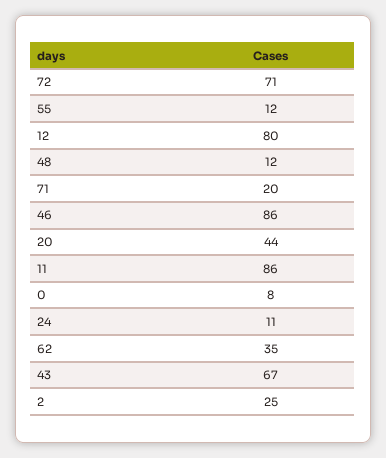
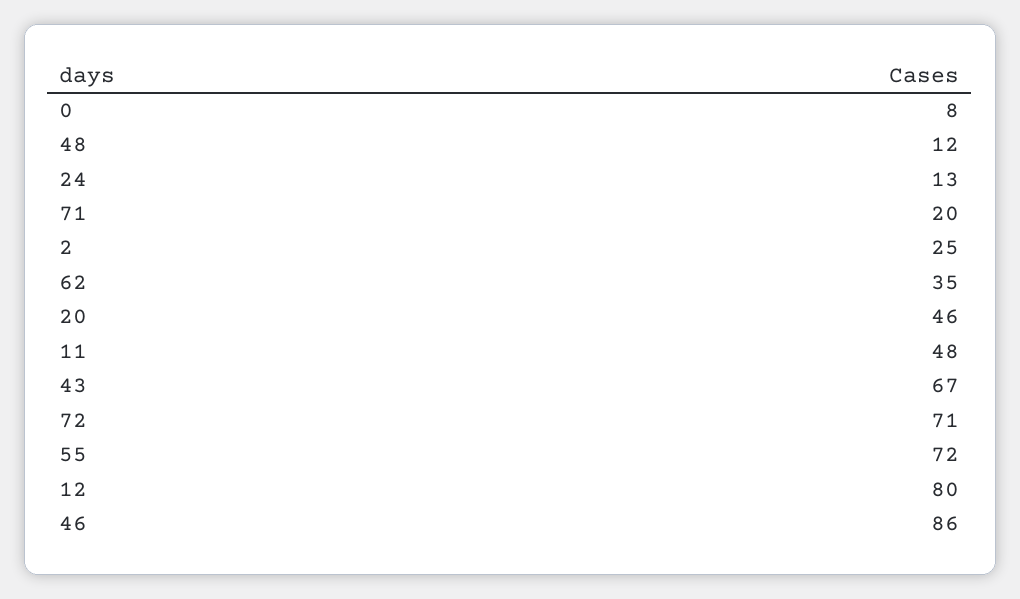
55: 12 -> 72
20: 44 -> 46
11: 86 -> 48
24: 11 -> 13

